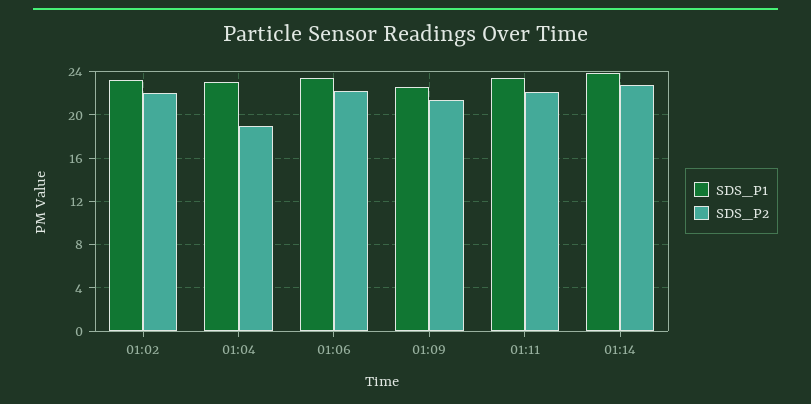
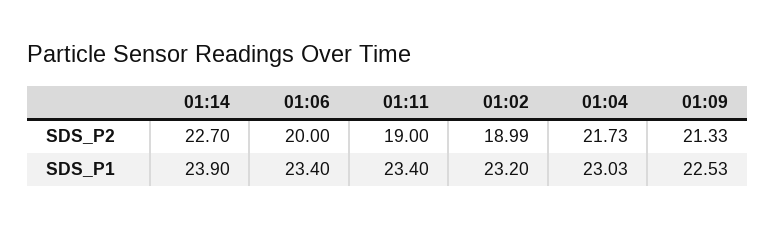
SDS_P2, 01:02: 22 -> 18.99
SDS_P2, 01:04: 19 -> 21.73
SDS_P2, 01:06: 22 -> 20
SDS_P2, 01:11: 22 -> 19

